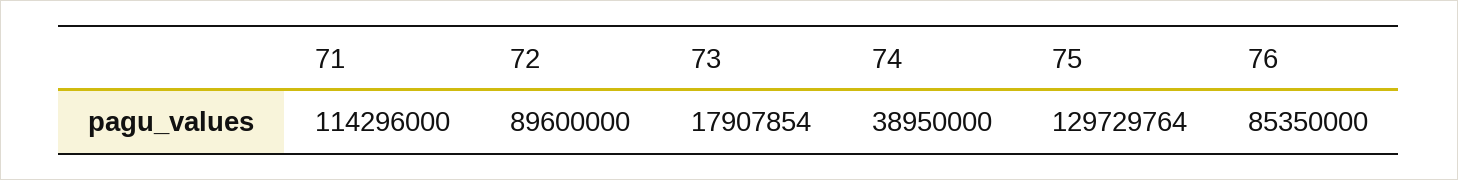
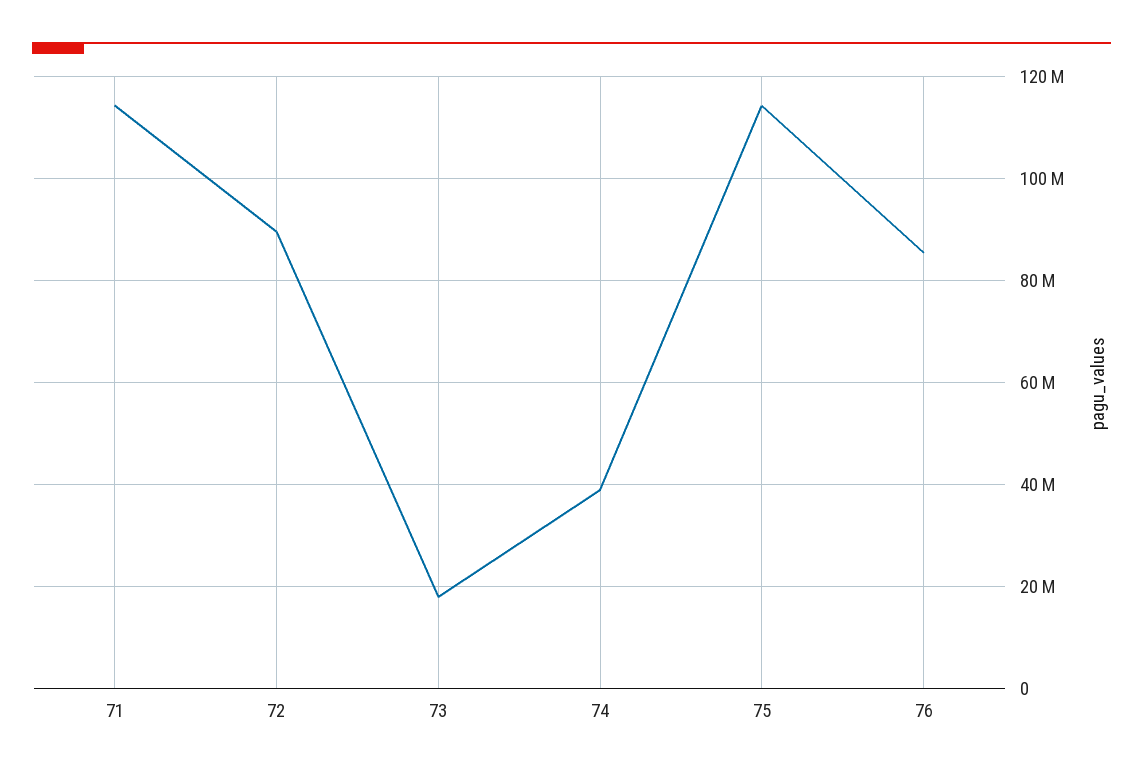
75: 129729764 -> 114000000

